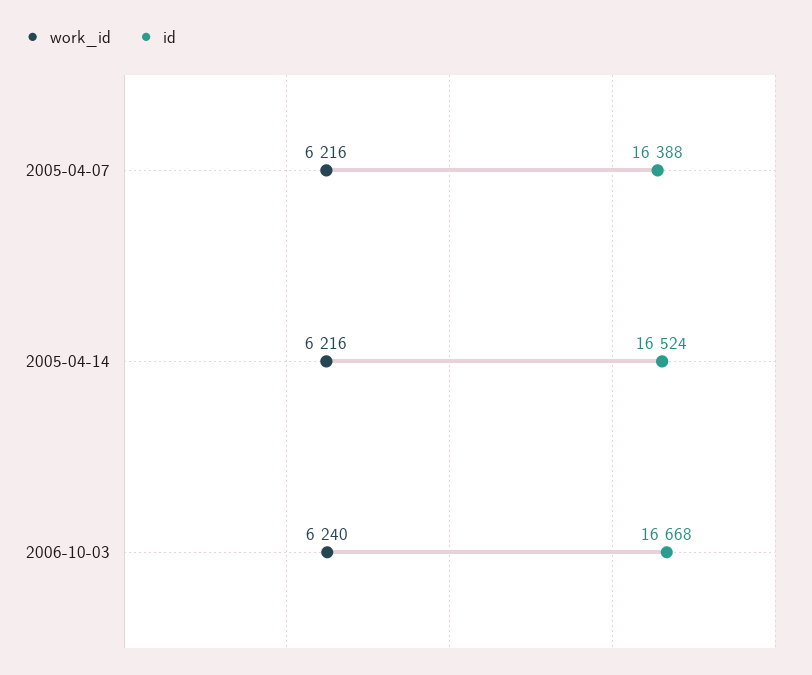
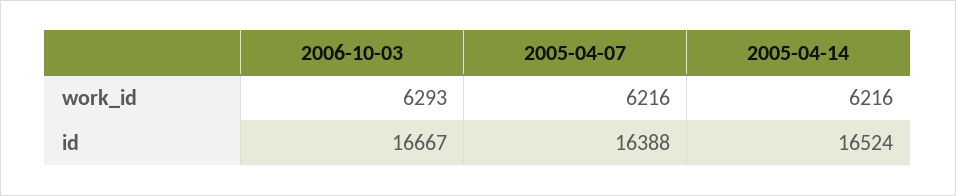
work_id, 2006-10-03: 6240 -> 6293
id, 2006-10-03: 16668 -> 16667

